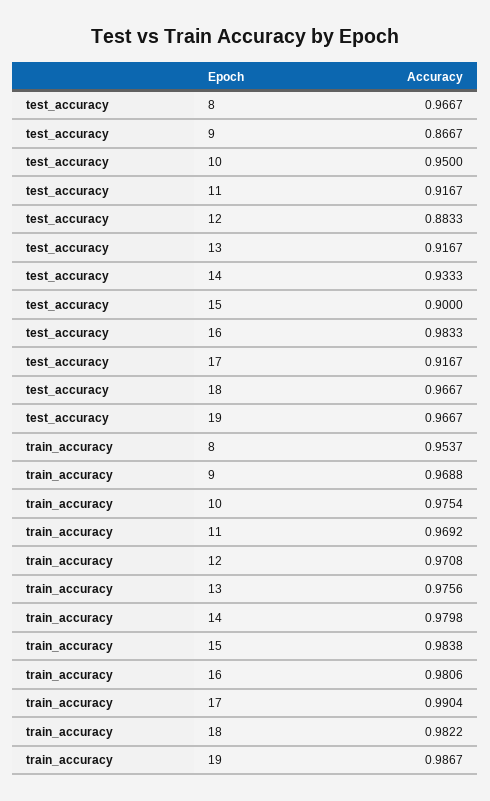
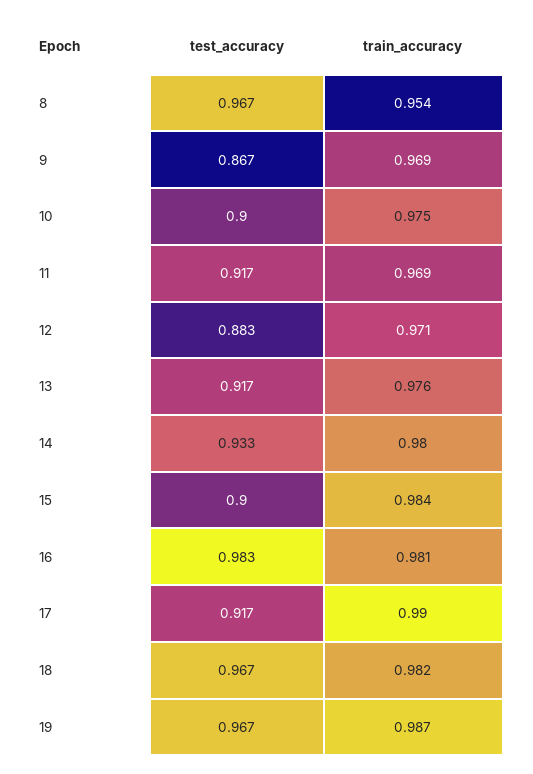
test_accuracy, 10: 0.95 -> 0.9

